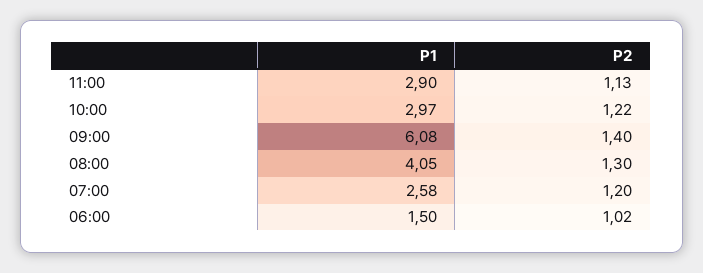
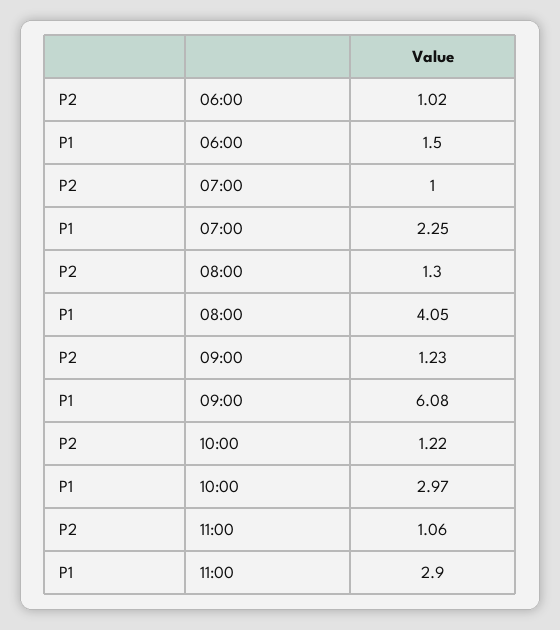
P2, 11:00: 1.13 -> 1.06
P2, 09:00: 1.4 -> 1.23
P1, 07:00: 2.58 -> 2.25
P2, 07:00: 1.2 -> 1

